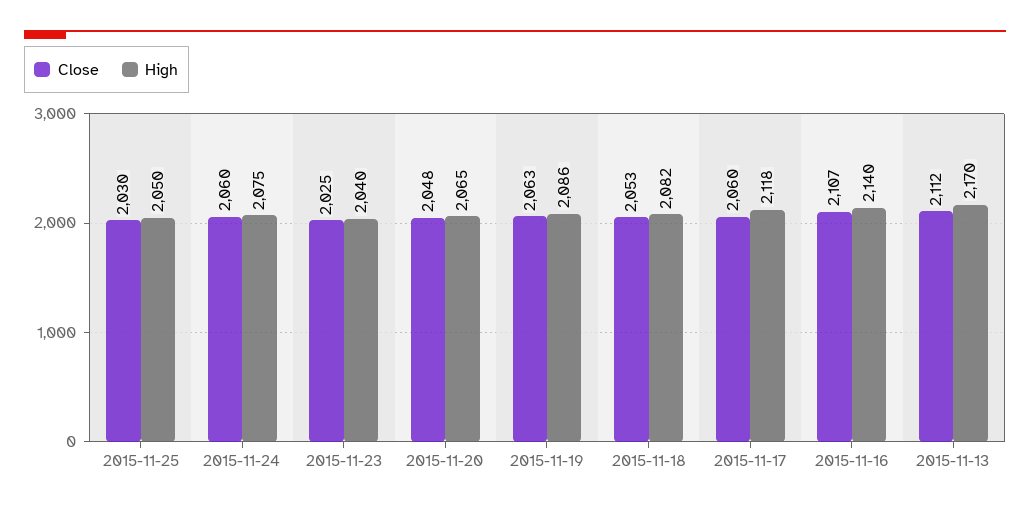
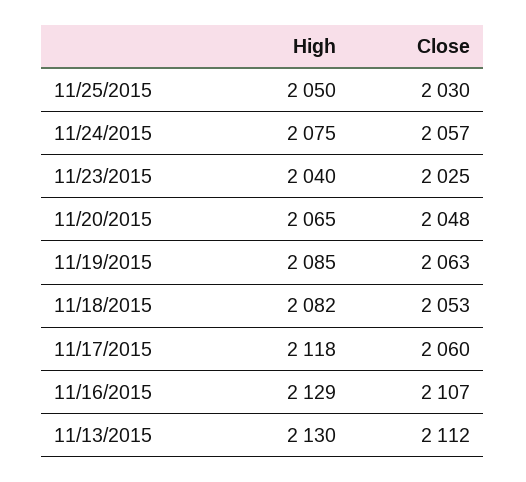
Close, 2015-11-24: 2060 -> 2057
High, 2015-11-19: 2086 -> 2085
High, 2015-11-16: 2140 -> 2129
High, 2015-11-13: 2170 -> 2130

